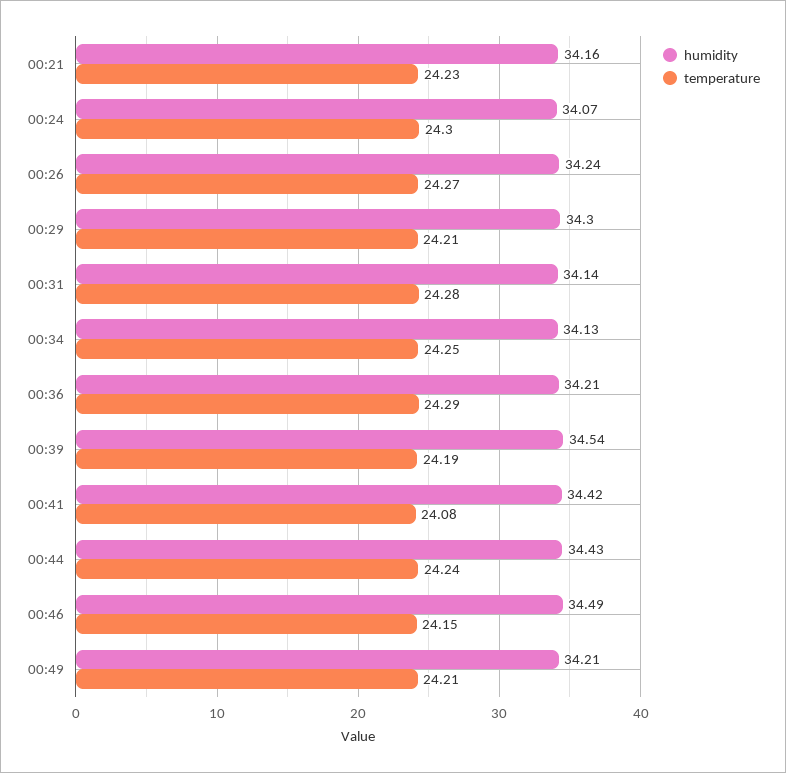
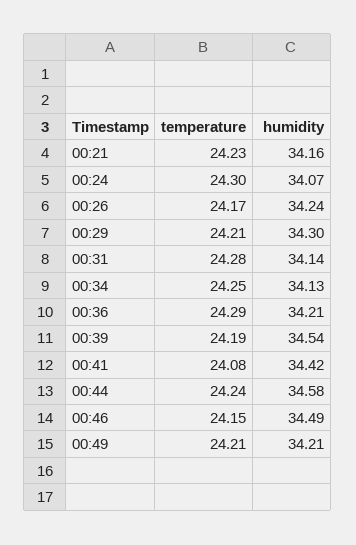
temperature, 00:26: 24.27 -> 24.17
humidity, 00:44: 34.43 -> 34.58

